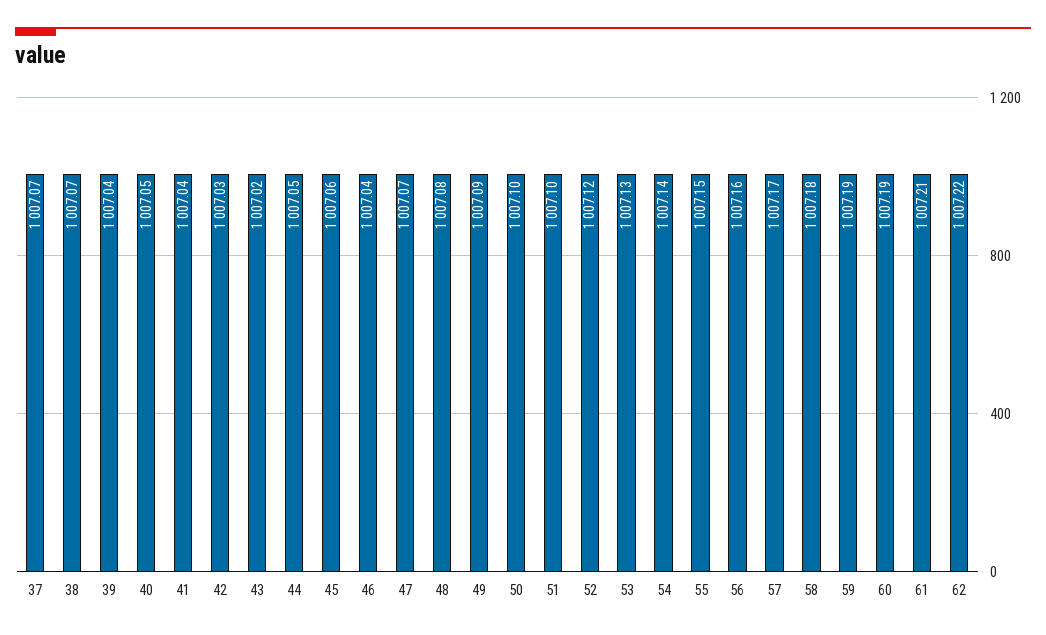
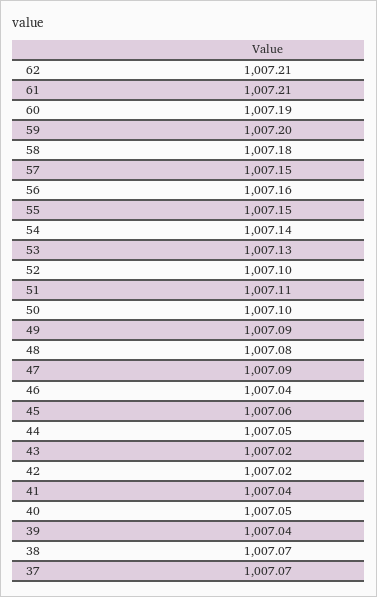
42: 1007.03 -> 1007.02
47: 1007.07 -> 1007.09
51: 1007.1 -> 1007.11
52: 1007.12 -> 1007.1
57: 1007.17 -> 1007.15
59: 1007.19 -> 1007.2
62: 1007.22 -> 1007.21

